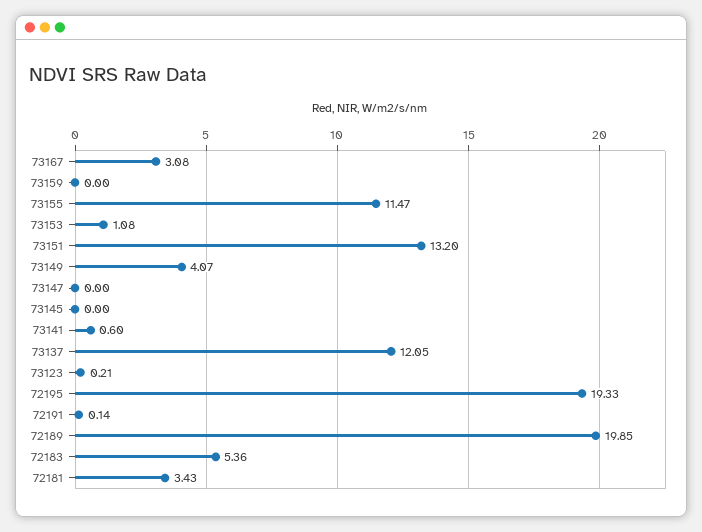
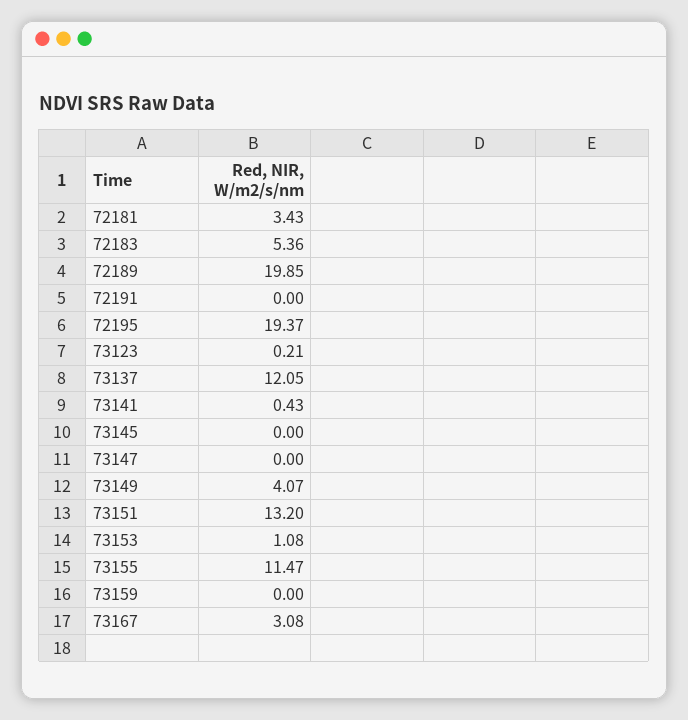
73141: 0.6 -> 0.43
72195: 19.33 -> 19.37
72191: 0.14 -> 0

